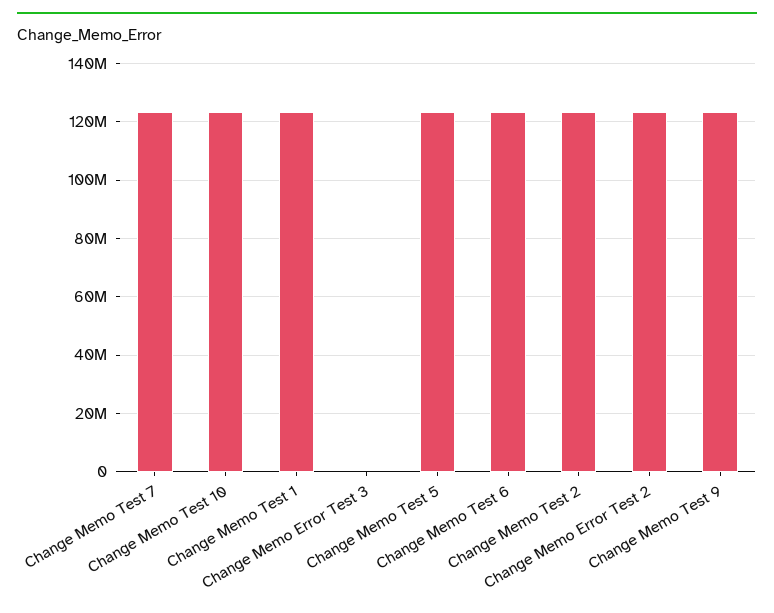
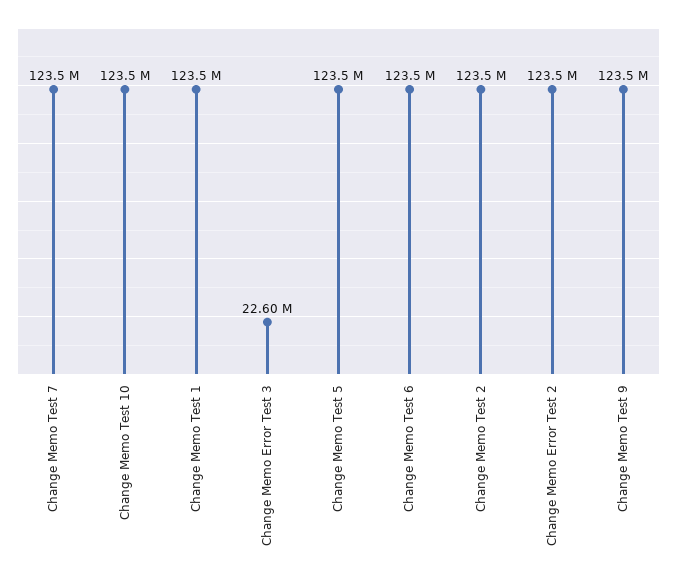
Change Memo Error Test 3: 0 -> 22600000

